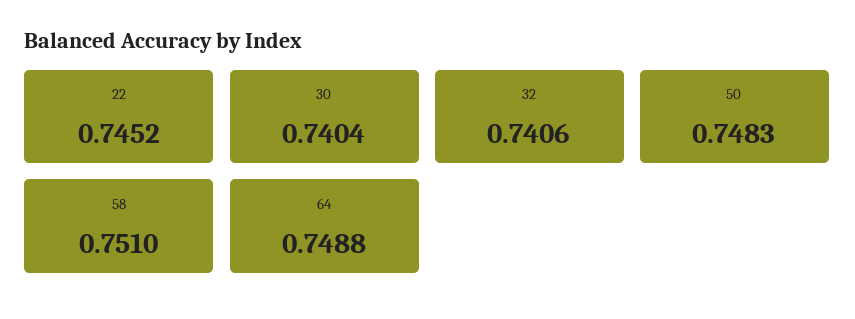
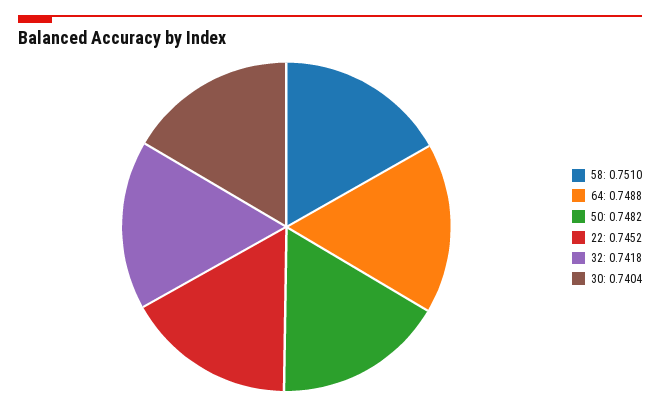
32: 0.7406 -> 0.7418
50: 0.7483 -> 0.7482

